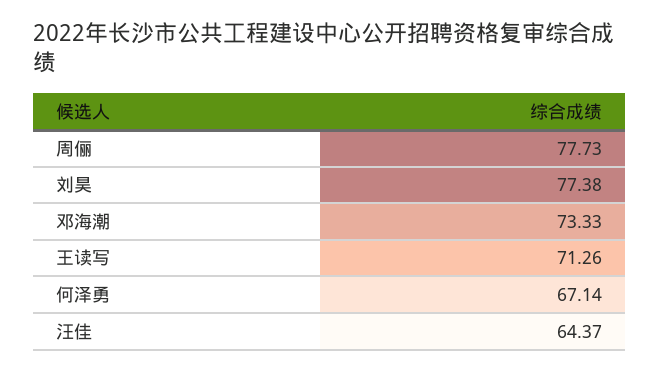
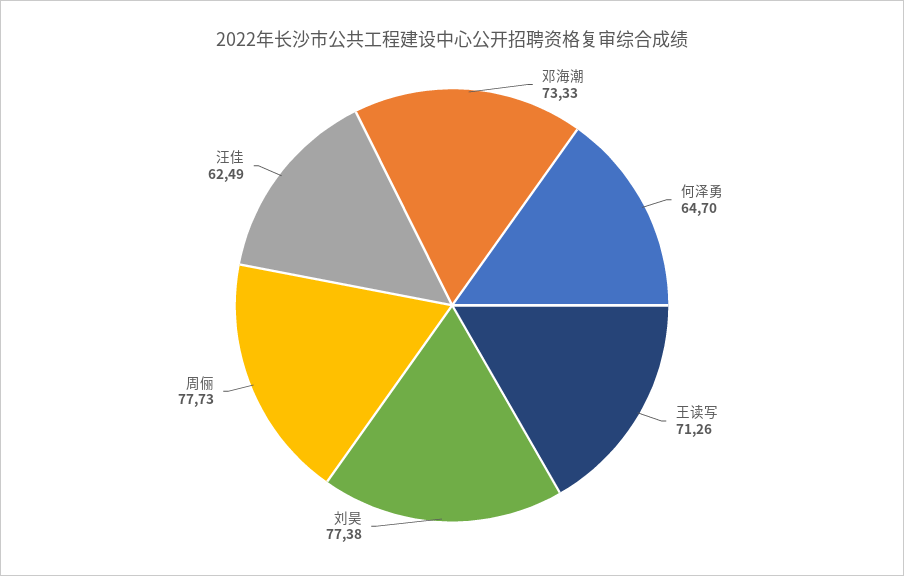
何泽勇: 67.14 -> 64.7
汪佳: 64.37 -> 62.49

